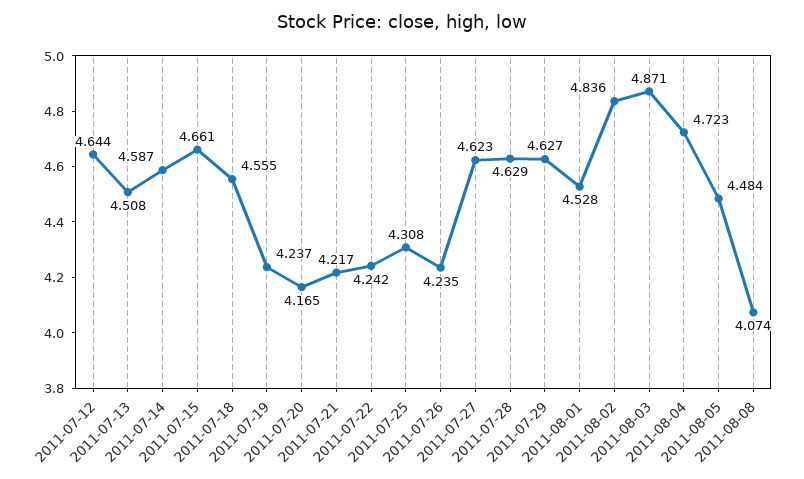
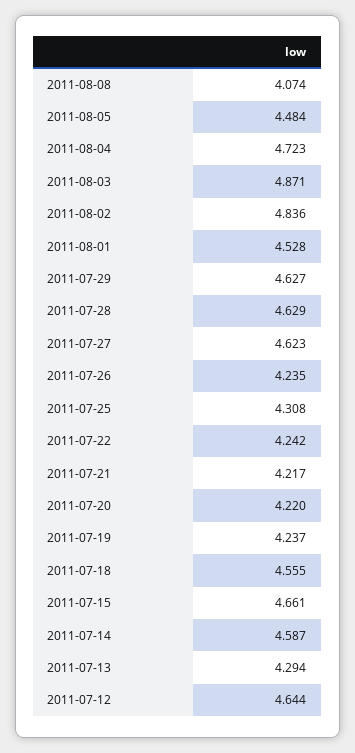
2011-07-13: 4.508 -> 4.294
2011-07-20: 4.165 -> 4.22

